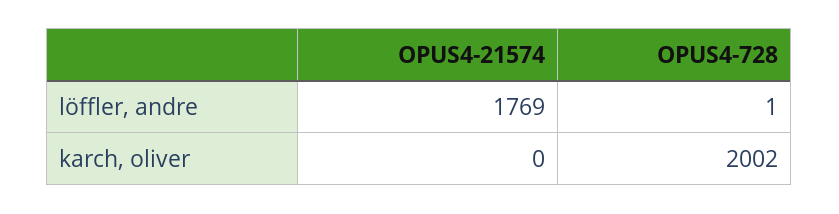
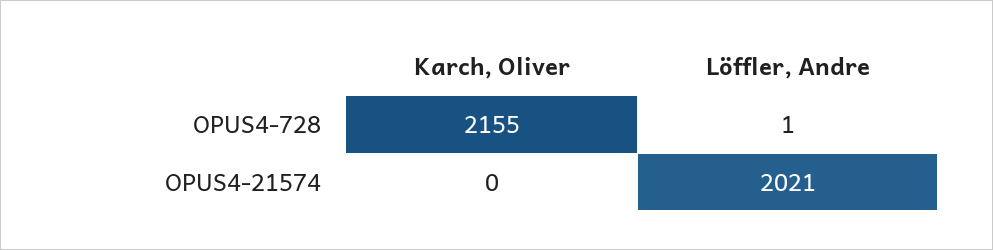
OPUS4-21574, löffler, andre: 1769 -> 2021
OPUS4-728, karch, oliver: 2002 -> 2155

